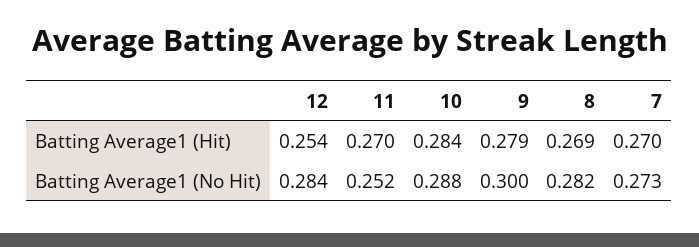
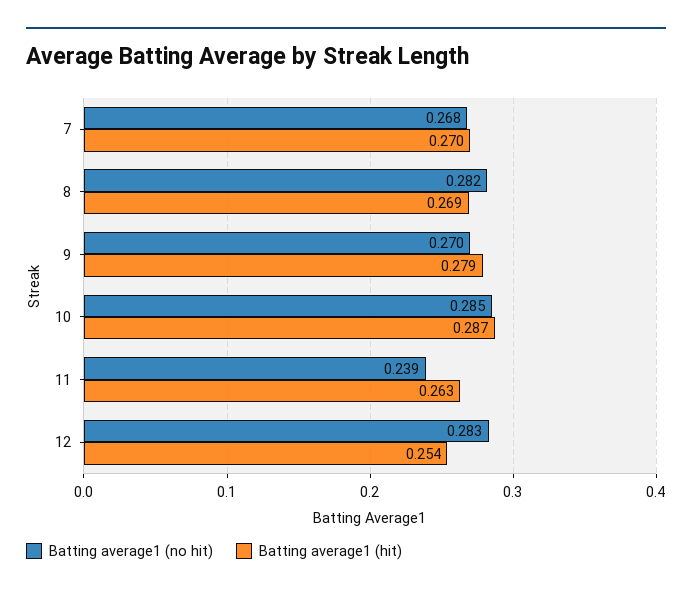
Batting Average1 (Hit), 11: 0.27 -> 0.263
Batting Average1 (Hit), 10: 0.284 -> 0.287
Batting Average1 (No Hit), 12: 0.284 -> 0.283
Batting Average1 (No Hit), 11: 0.252 -> 0.239
Batting Average1 (No Hit), 10: 0.288 -> 0.285
Batting Average1 (No Hit), 9: 0.3 -> 0.27
Batting Average1 (No Hit), 7: 0.273 -> 0.268

